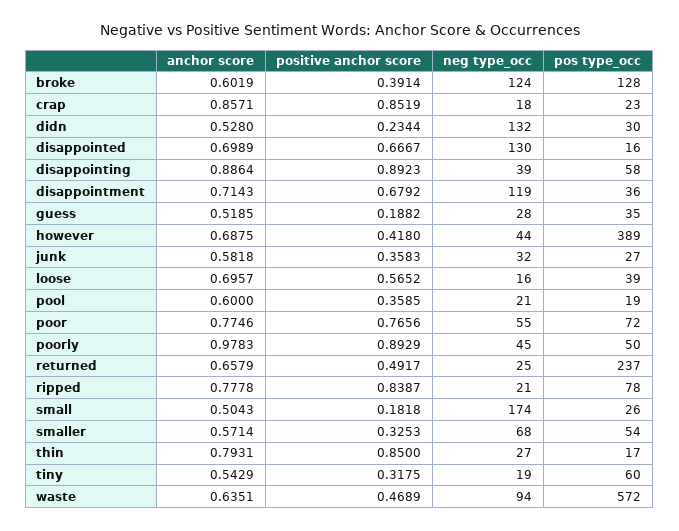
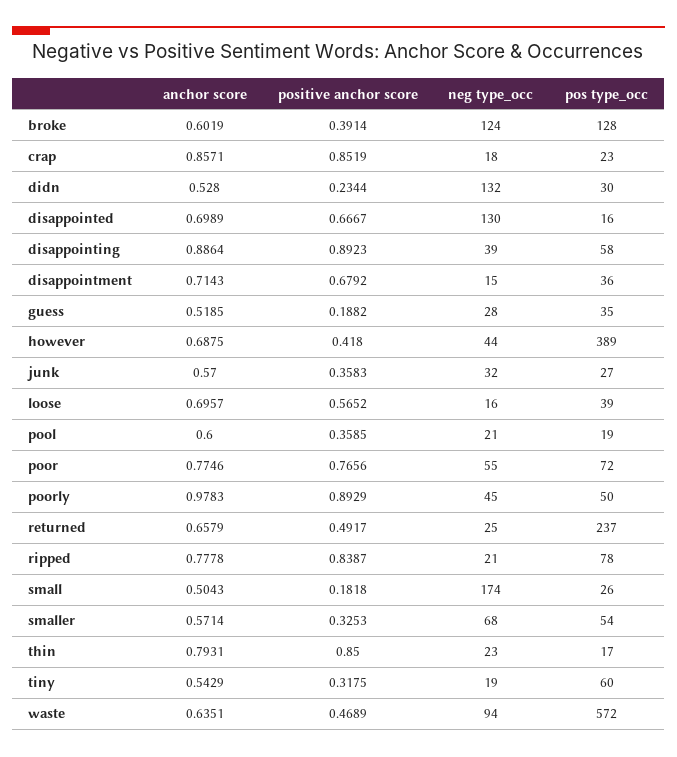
neg type_occ, disappointment: 119 -> 15
anchor score, junk: 0.5818 -> 0.57
neg type_occ, thin: 27 -> 23

